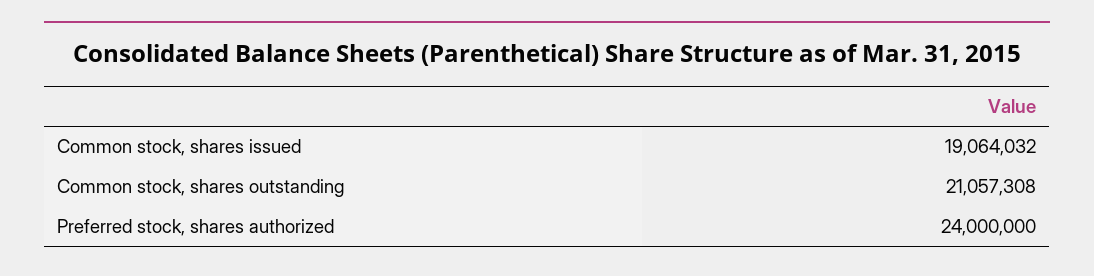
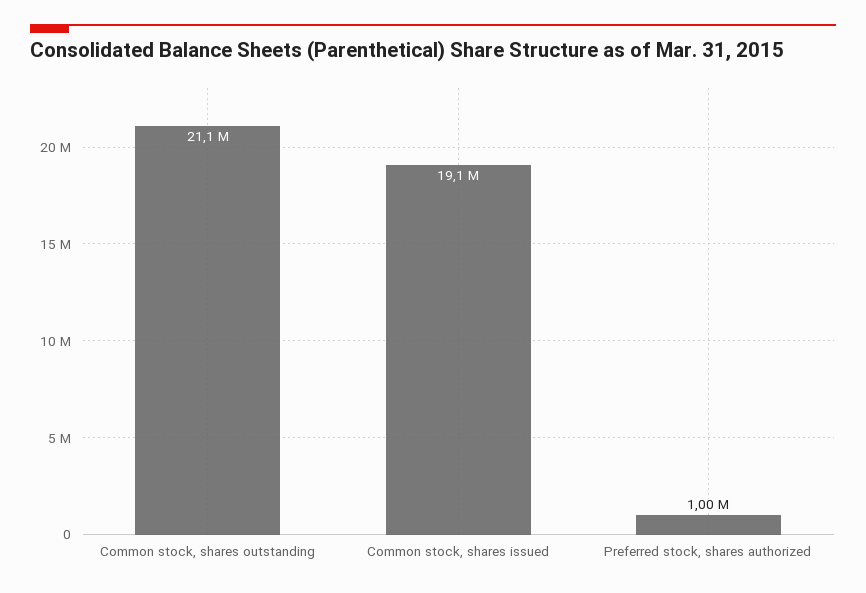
Preferred stock, shares authorized: 24000000 -> 1000000

